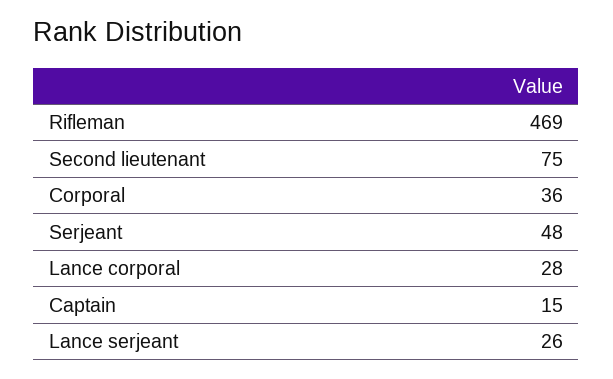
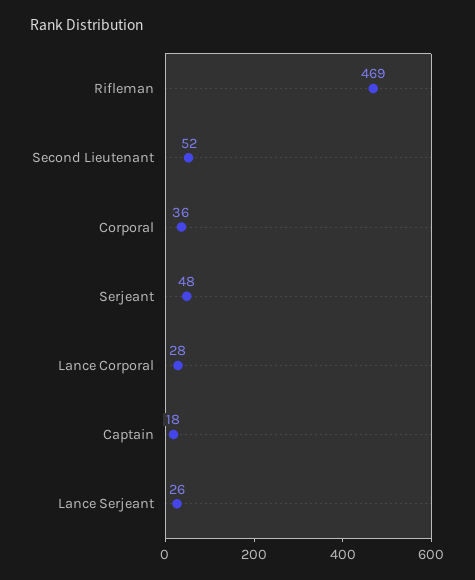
Second lieutenant: 75 -> 52
Captain: 15 -> 18

